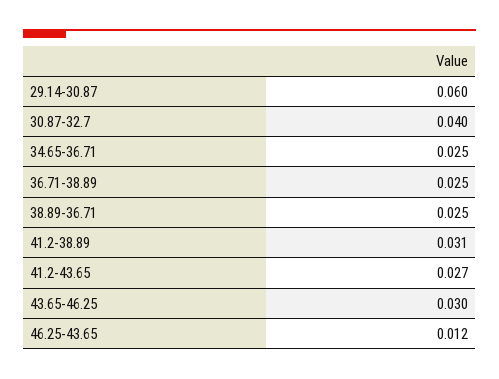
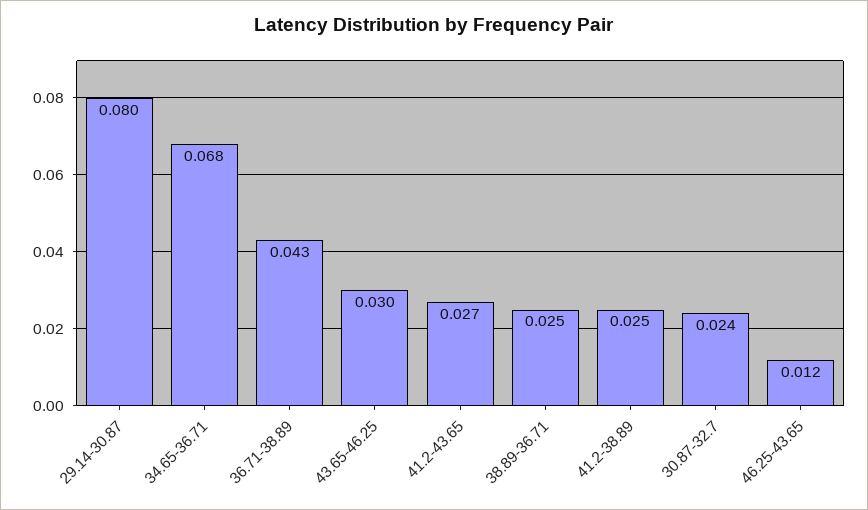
29.14-30.87: 0.06 -> 0.08
30.87-32.7: 0.04 -> 0.024
34.65-36.71: 0.025 -> 0.068
36.71-38.89: 0.025 -> 0.043
41.2-38.89: 0.031 -> 0.025

